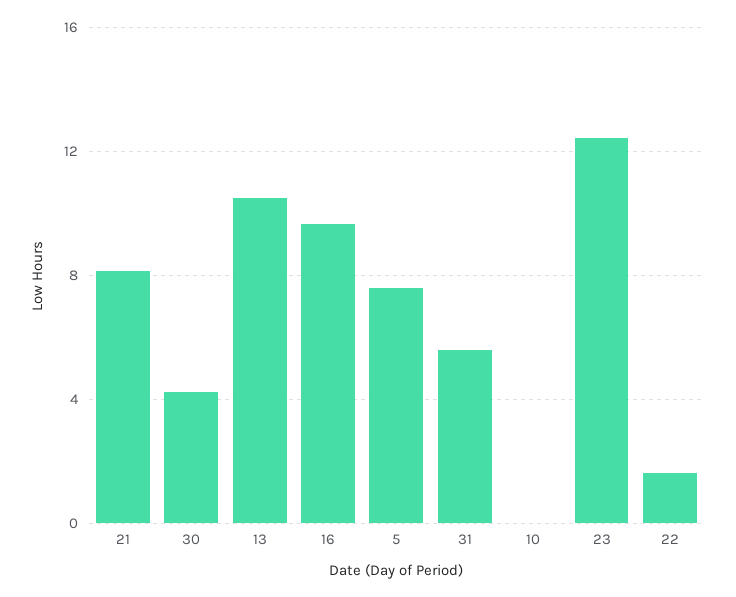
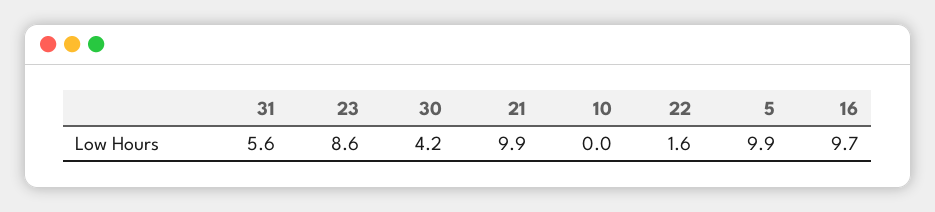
21: 8 -> 9.9
13: 10.5 -> none
5: 7.5 -> 9.9
23: 12.5 -> 8.6

